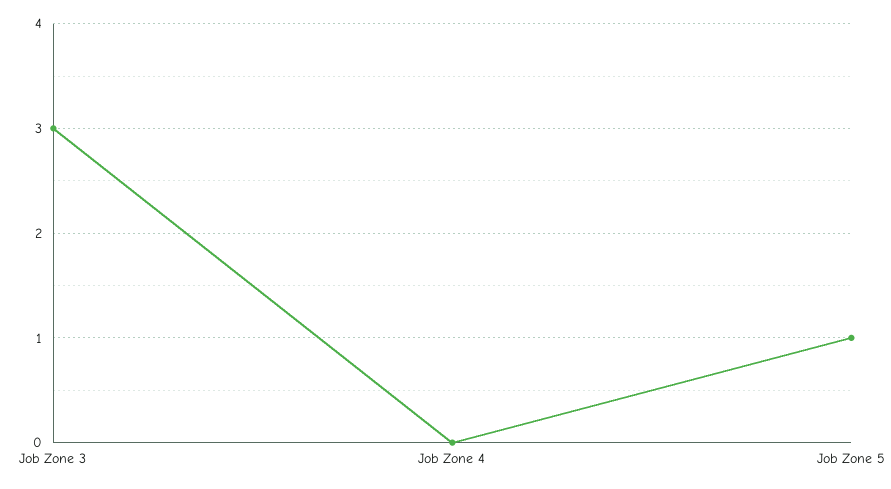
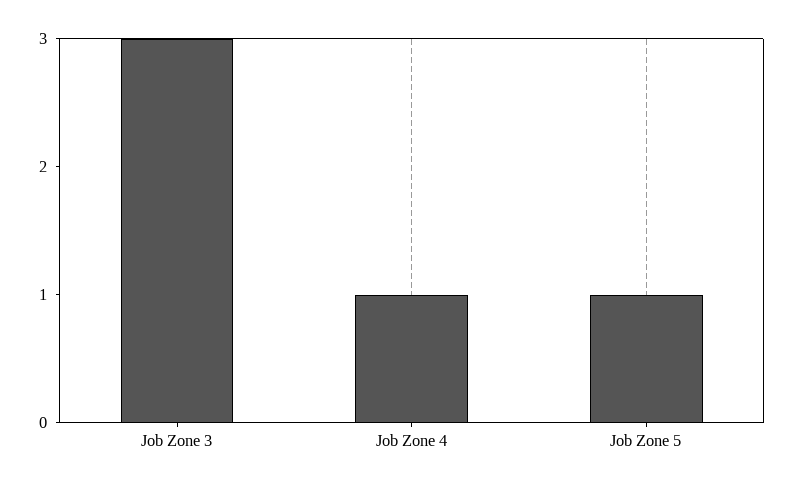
Job Zone 4: 0 -> 1

